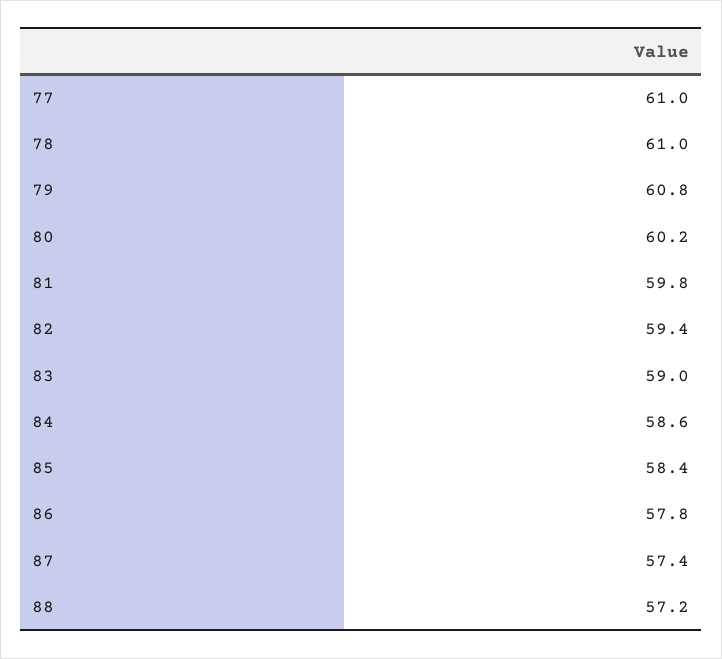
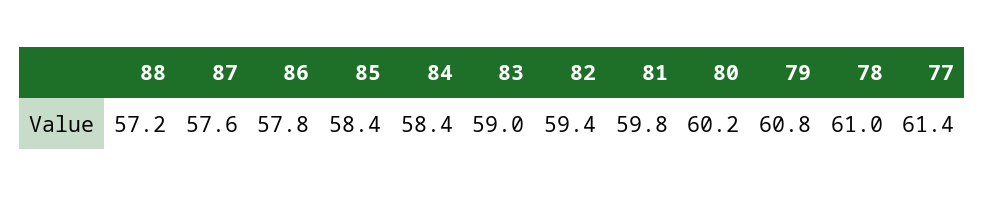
77: 61 -> 61.4
84: 58.6 -> 58.4
87: 57.4 -> 57.6

